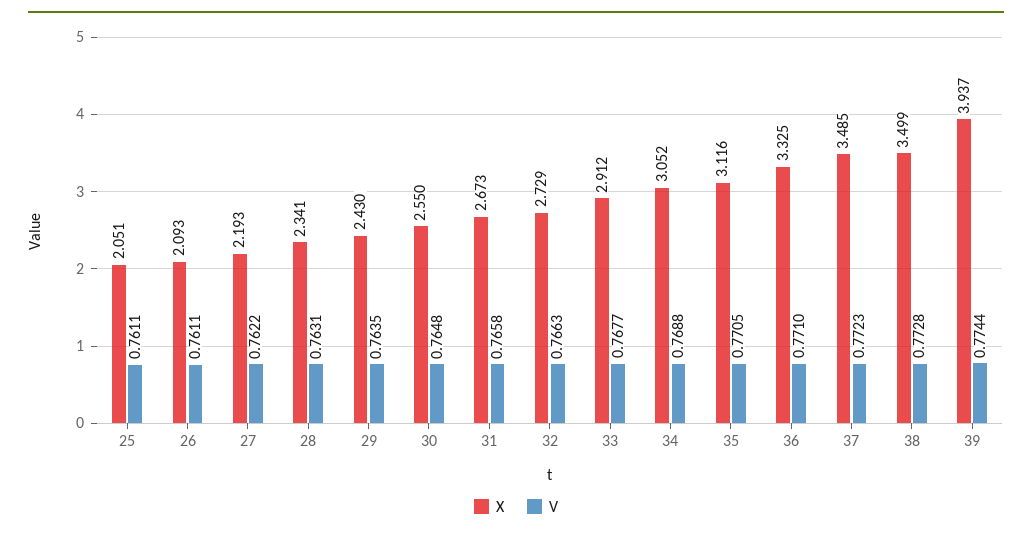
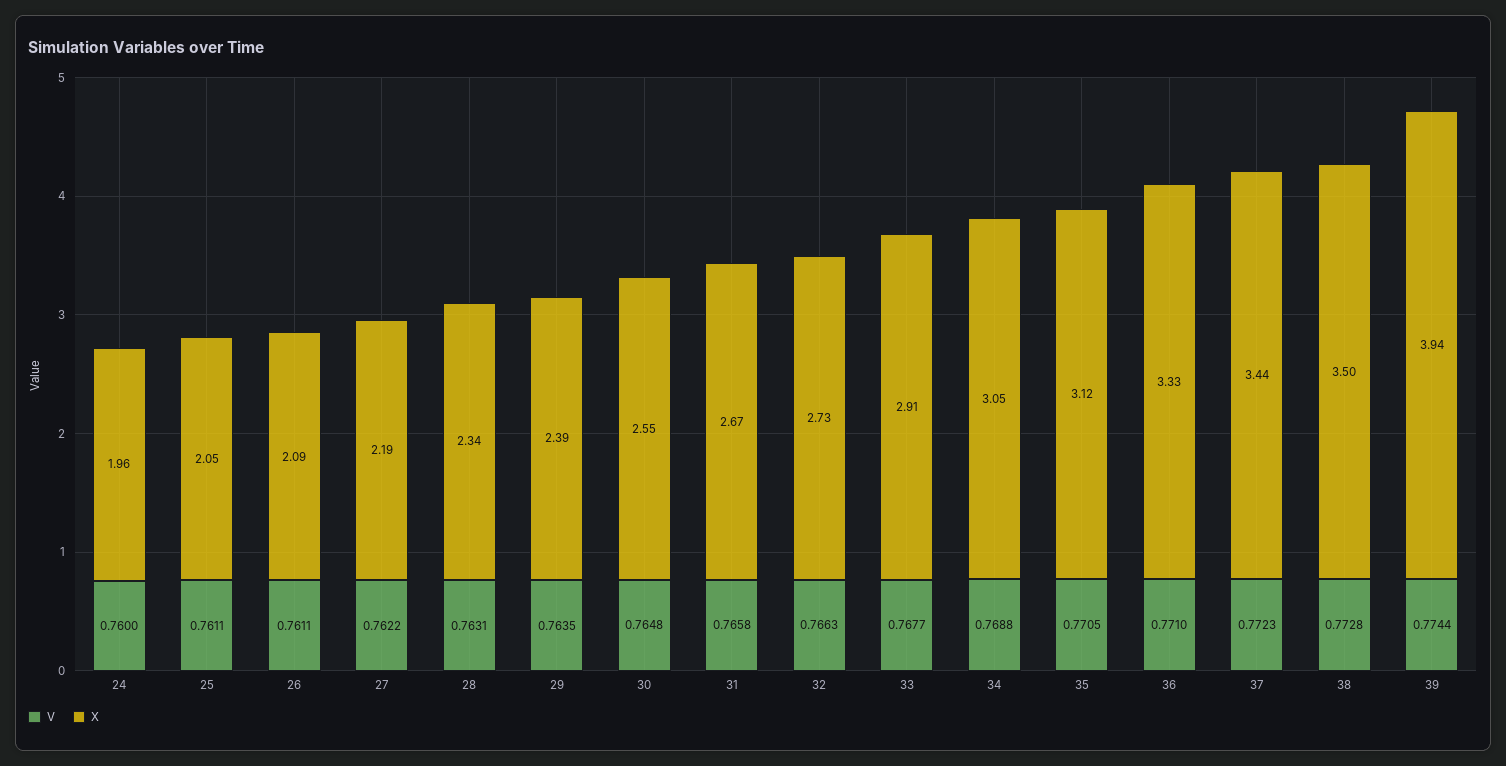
X, 29: 2.43 -> 2.39
X, 37: 3.485 -> 3.44
V, 24: none -> 0.76
X, 24: none -> 1.96

